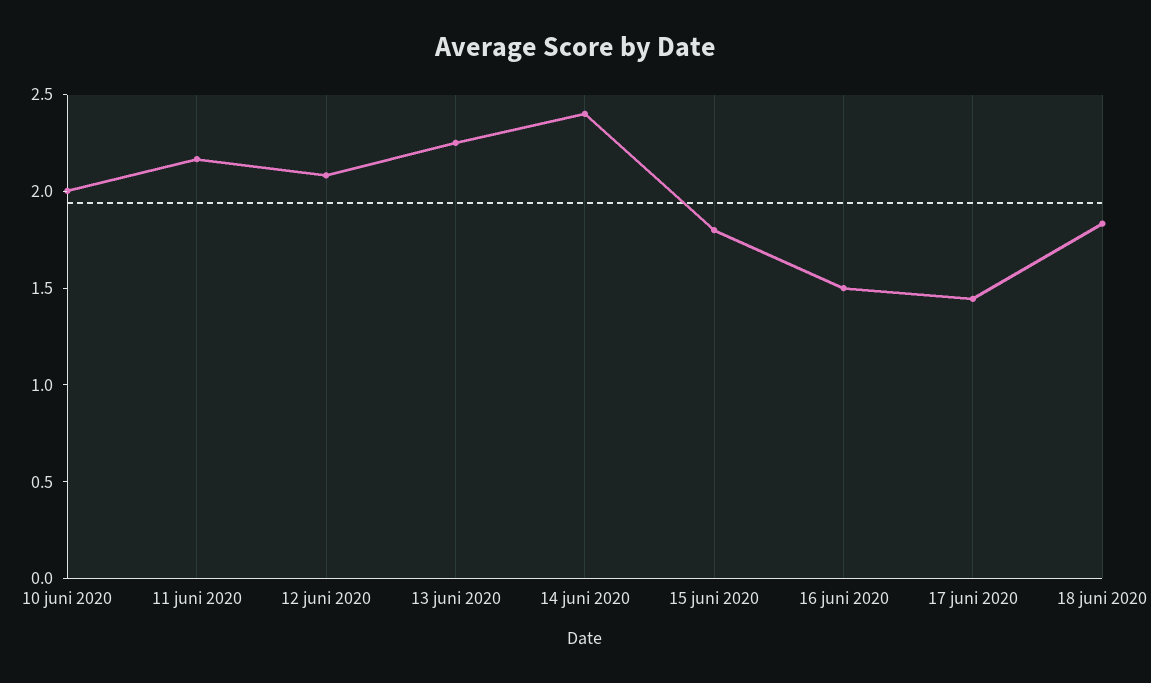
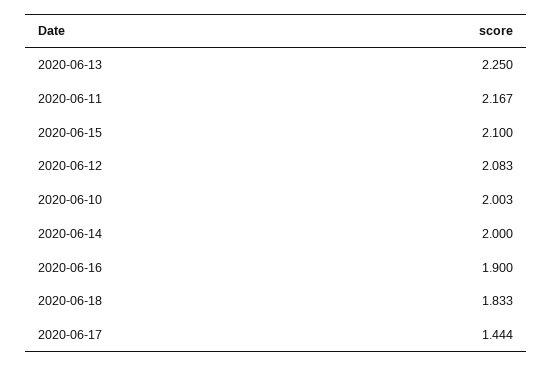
14 juni 2020: 2.4 -> 2
15 juni 2020: 1.8 -> 2.1
16 juni 2020: 1.5 -> 1.9

